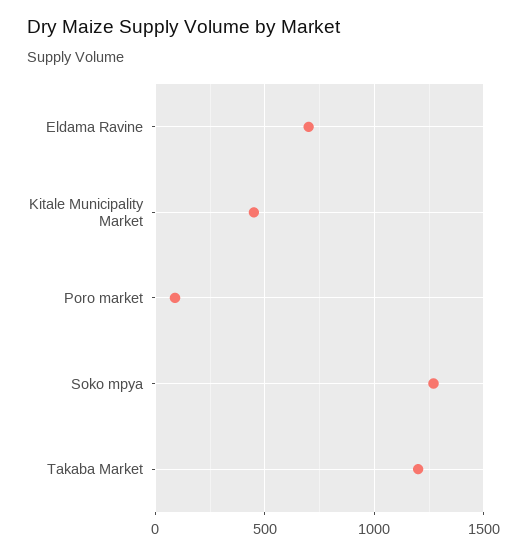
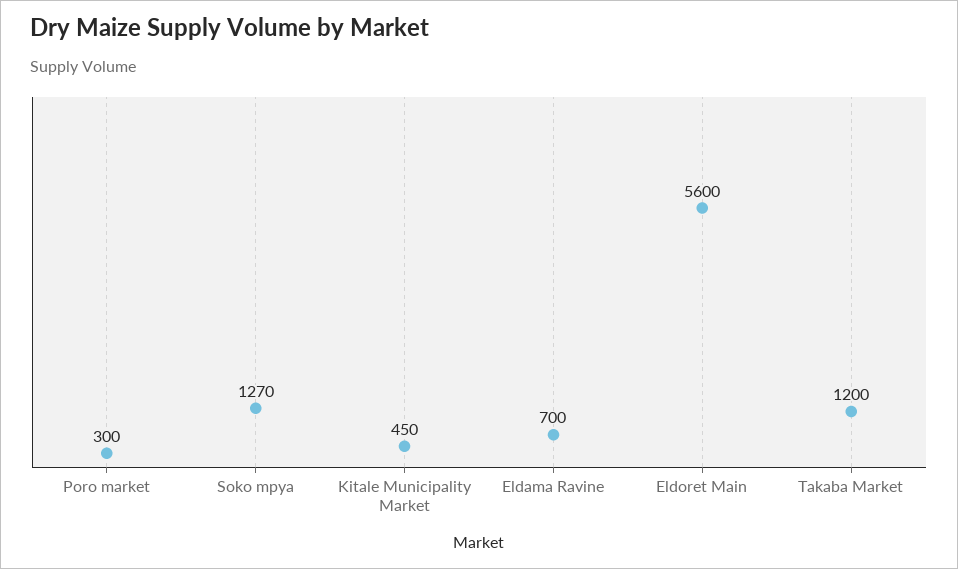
Poro market: 100 -> 300
Eldoret Main: none -> 5600

